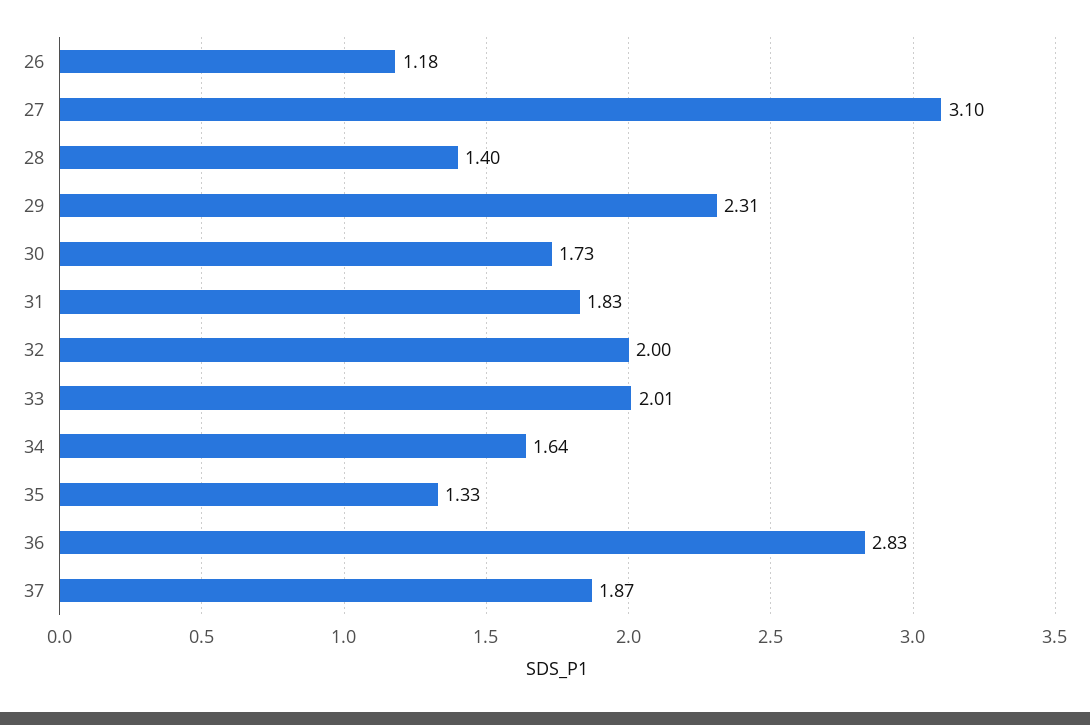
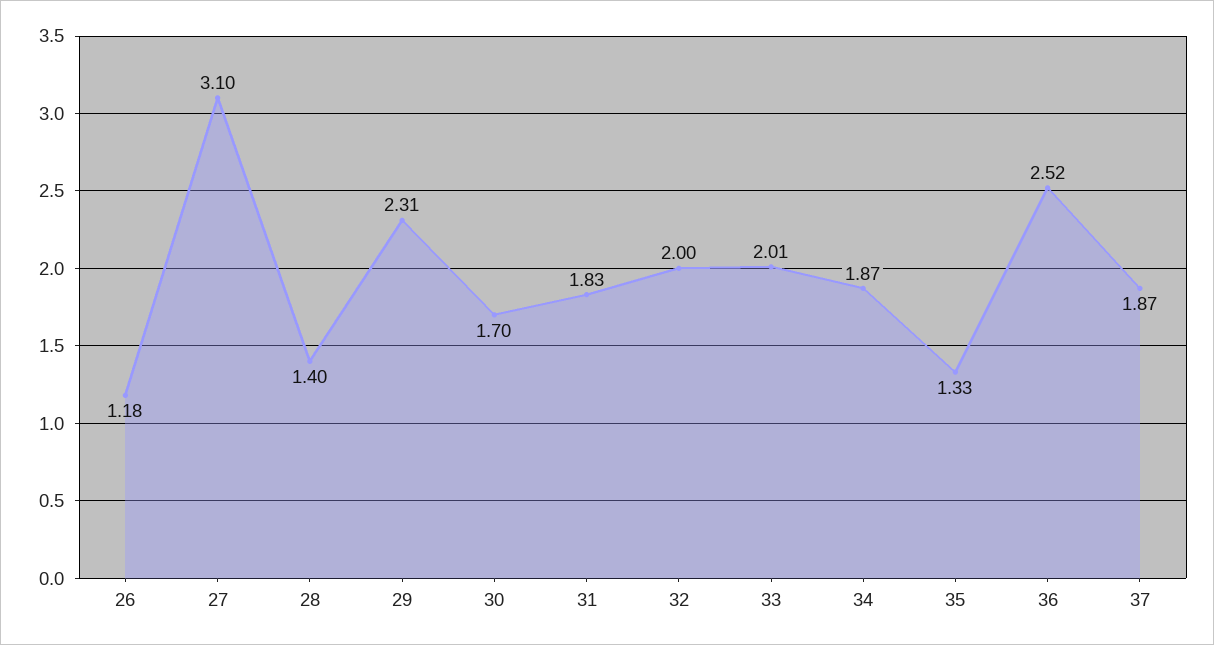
30: 1.73 -> 1.7
34: 1.64 -> 1.87
36: 2.83 -> 2.52

